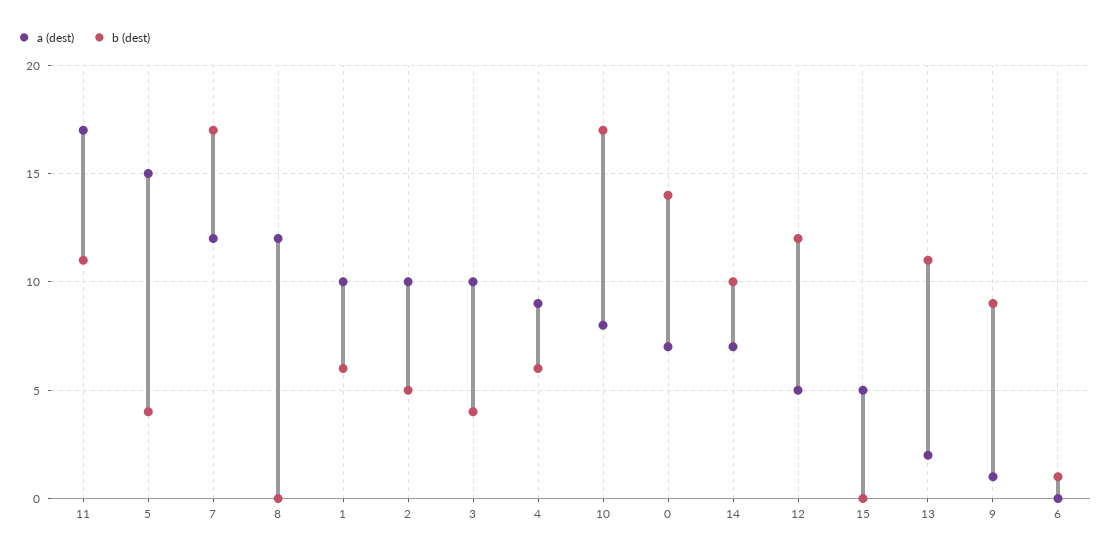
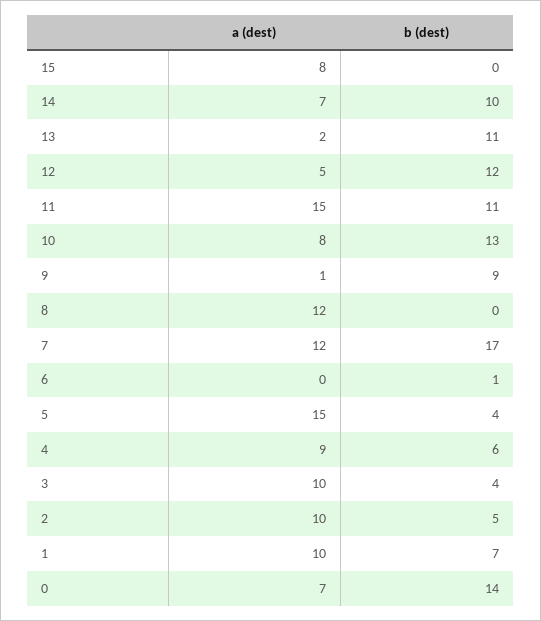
a (dest), 11: 17 -> 15
b (dest), 1: 6 -> 7
b (dest), 10: 17 -> 13
a (dest), 15: 5 -> 8

